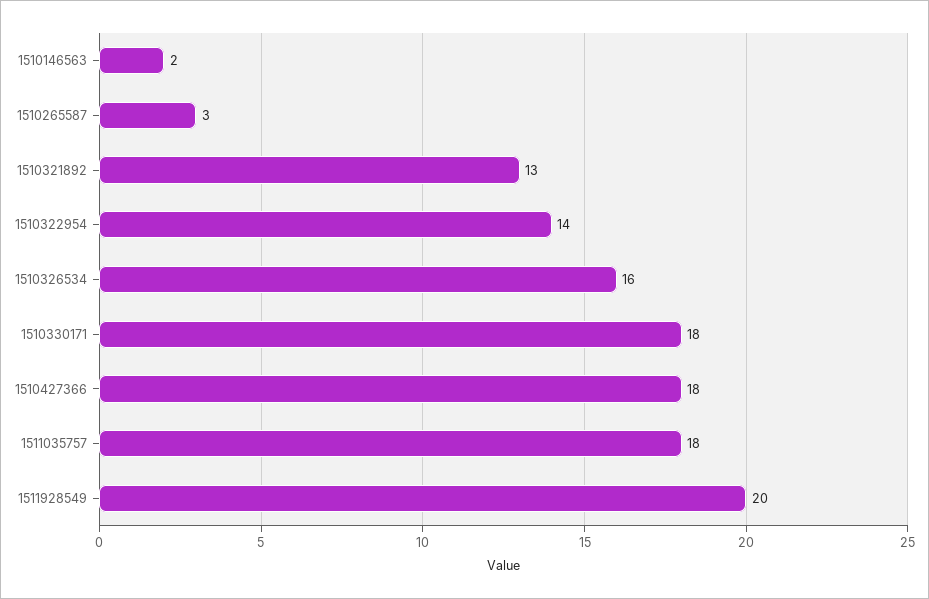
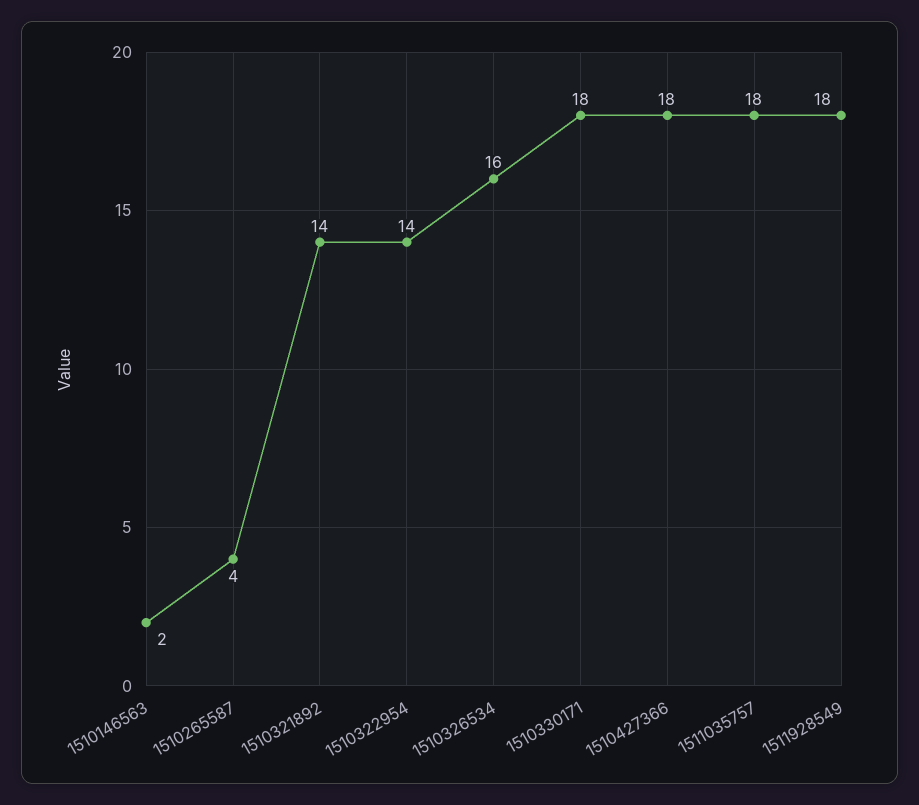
1510265587: 3 -> 4
1510321892: 13 -> 14
1511928549: 20 -> 18

